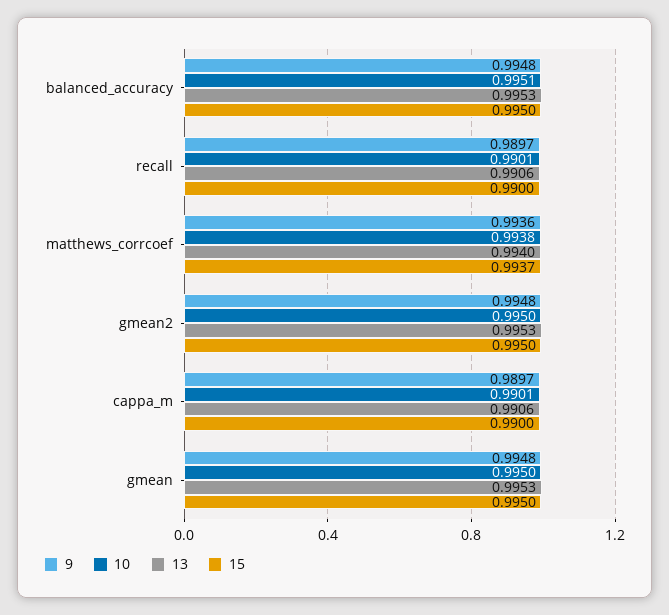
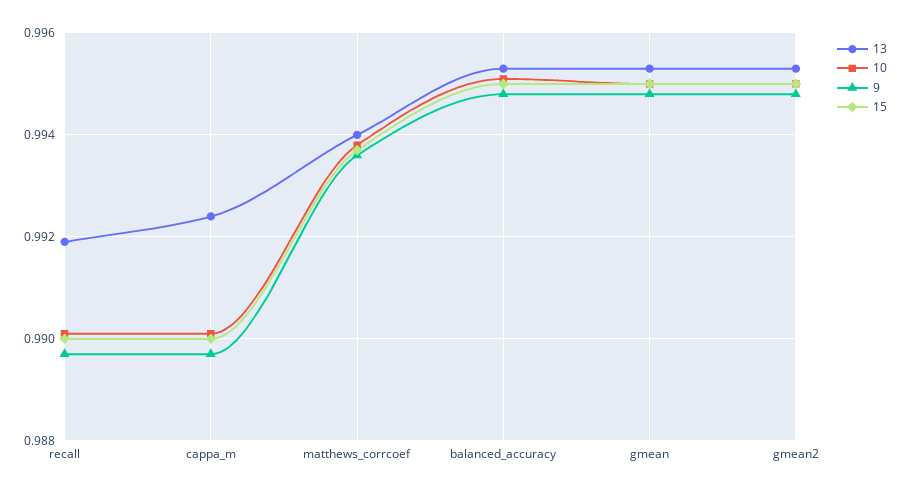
13, recall: 0.9906 -> 0.992
13, cappa_m: 0.9906 -> 0.9925

